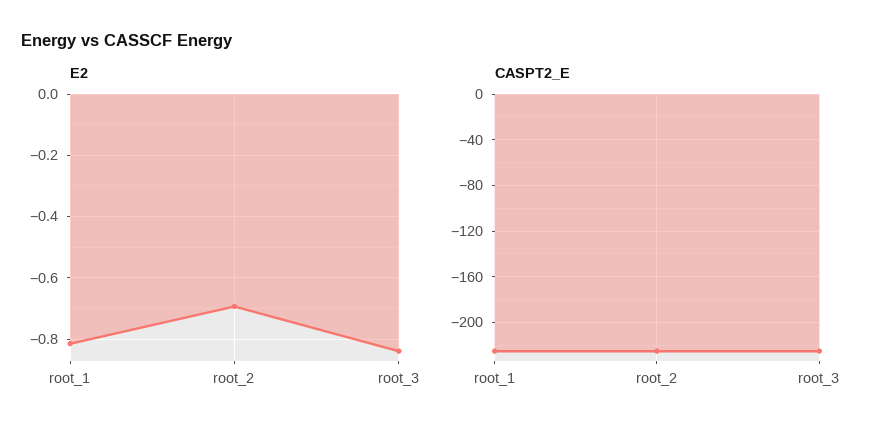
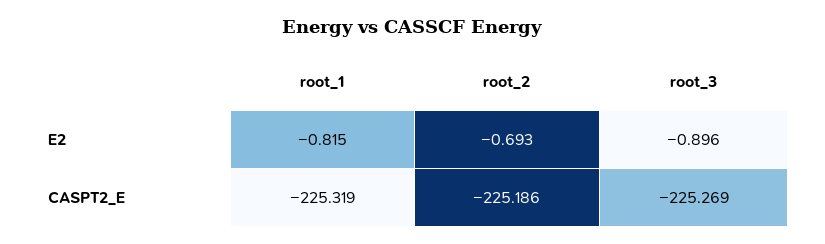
E2, root_3: -0.84 -> -0.896

